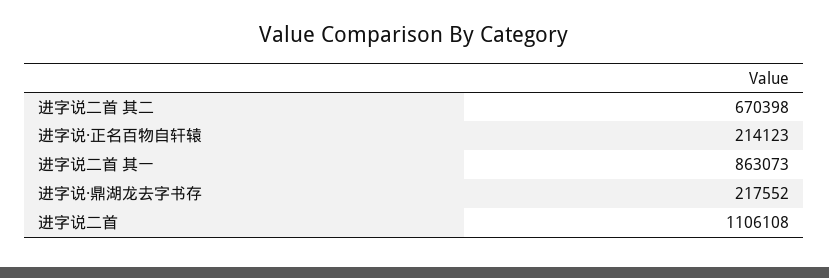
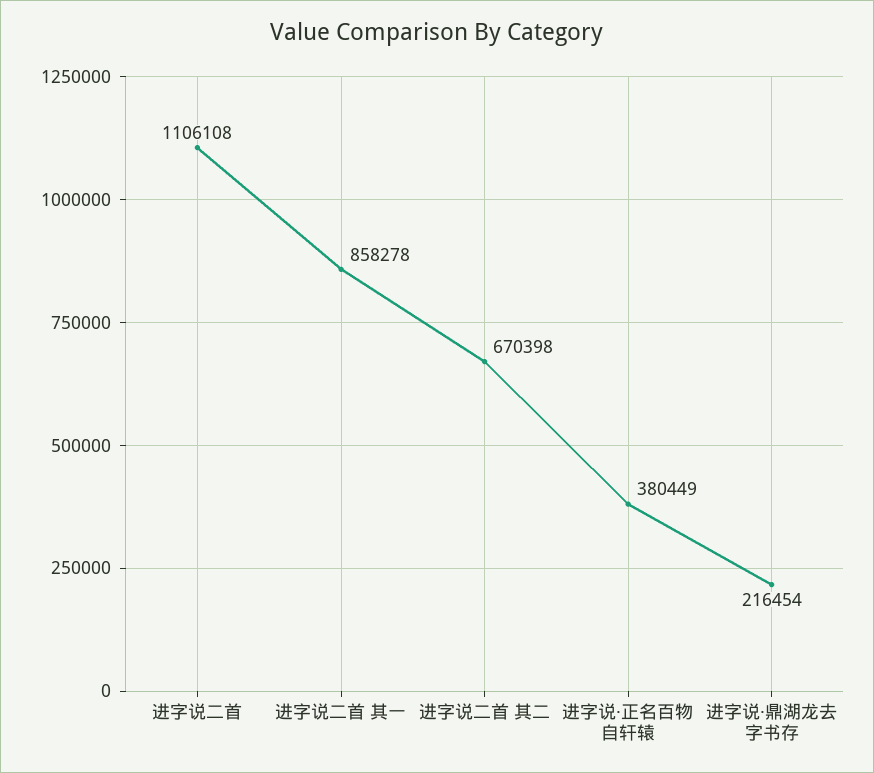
进字说·正名百物自轩辕: 214123 -> 380449
进字说二首 其一: 863073 -> 858278
进字说·鼎湖龙去字书存: 217552 -> 216454

